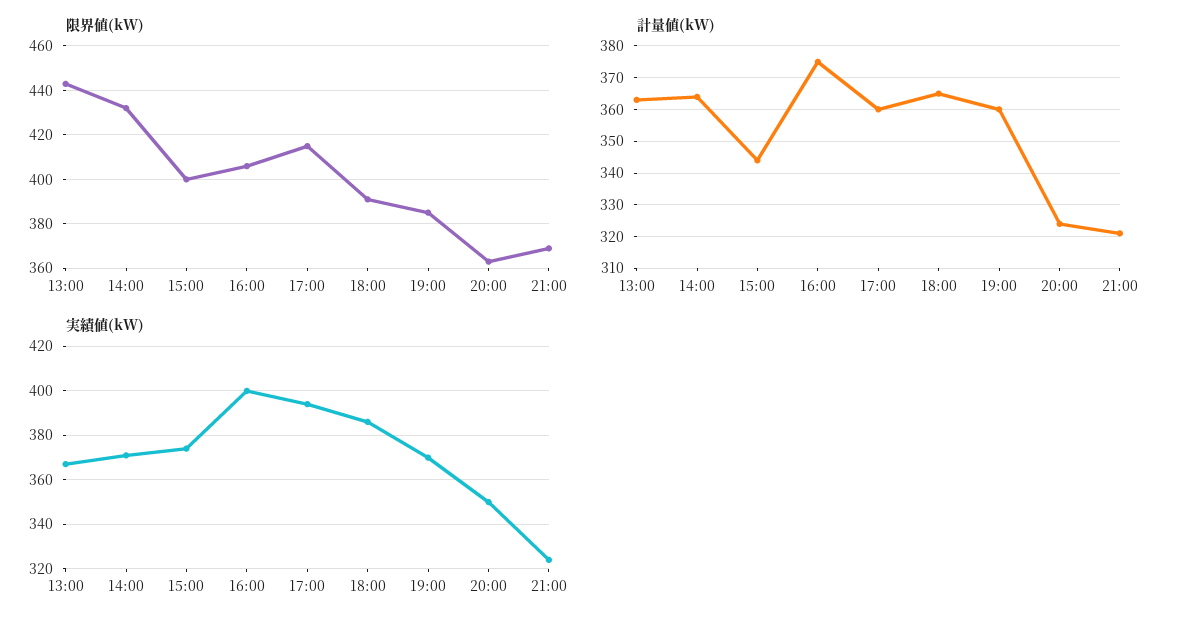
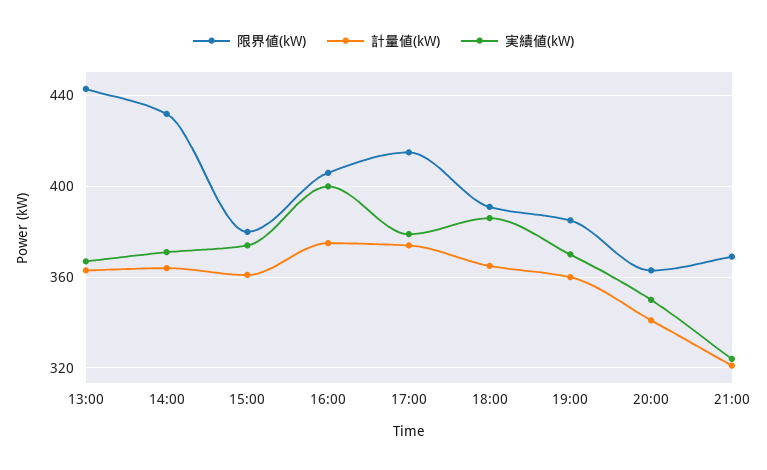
限界値(kW), 15:00: 400 -> 380
計量値(kW), 15:00: 345 -> 360
計量値(kW), 17:00: 360 -> 375
計量値(kW), 20:00: 325 -> 340
実績値(kW), 17:00: 395 -> 380

